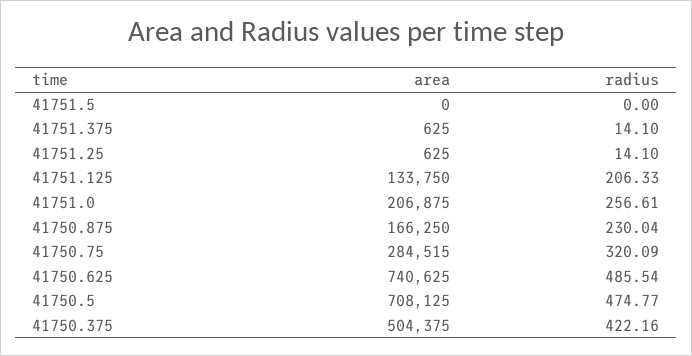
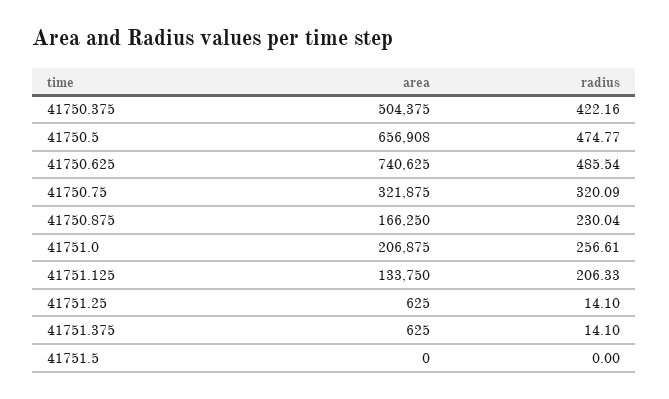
area, 41750.75: 284515 -> 321875
area, 41750.5: 708125 -> 656908

